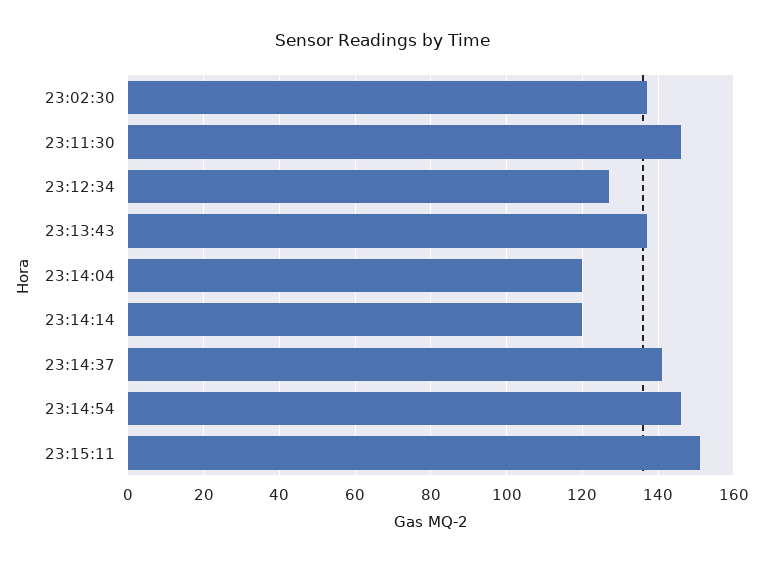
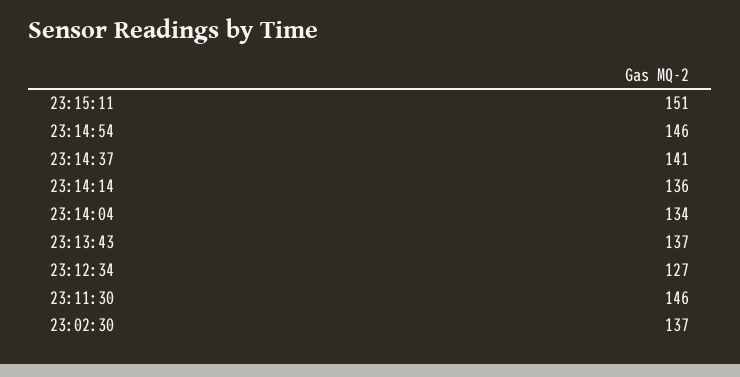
23:14:04: 120 -> 134
23:14:14: 120 -> 136

